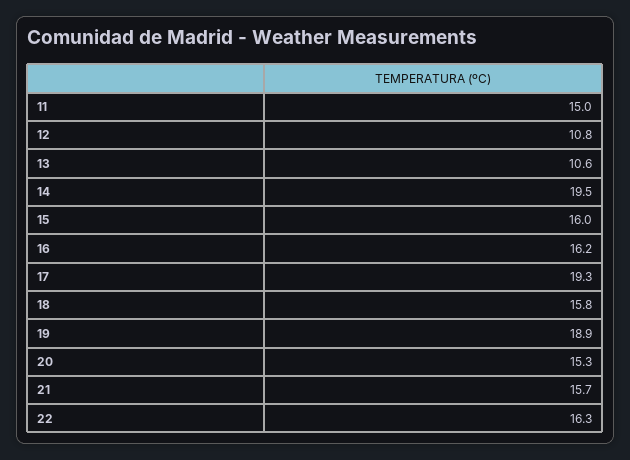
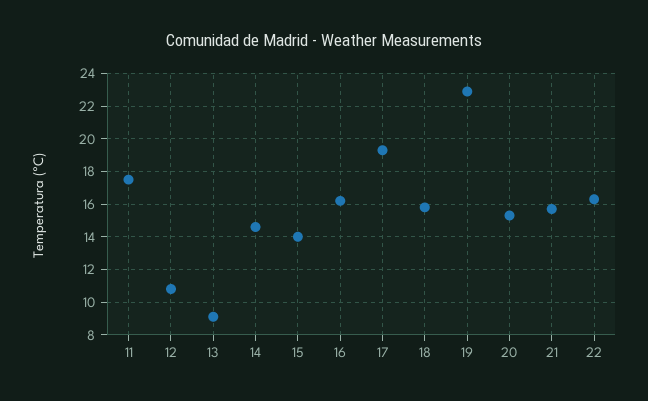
11: 15 -> 17.5
13: 10.6 -> 9
14: 19.5 -> 14.5
15: 16 -> 14
19: 18.9 -> 23

